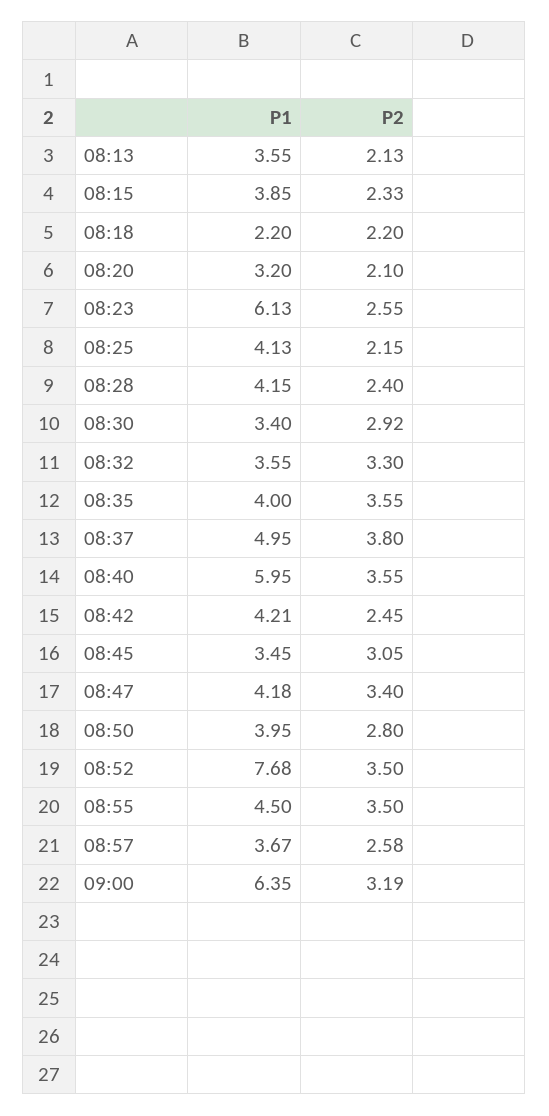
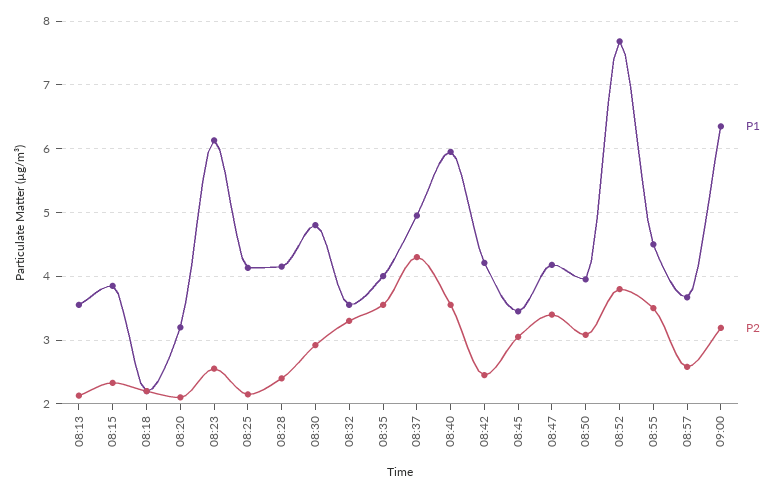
P1, 08:30: 3.4 -> 4.8
P2, 08:37: 3.8 -> 4.3
P2, 08:50: 2.8 -> 3.1
P2, 08:52: 3.5 -> 3.8

